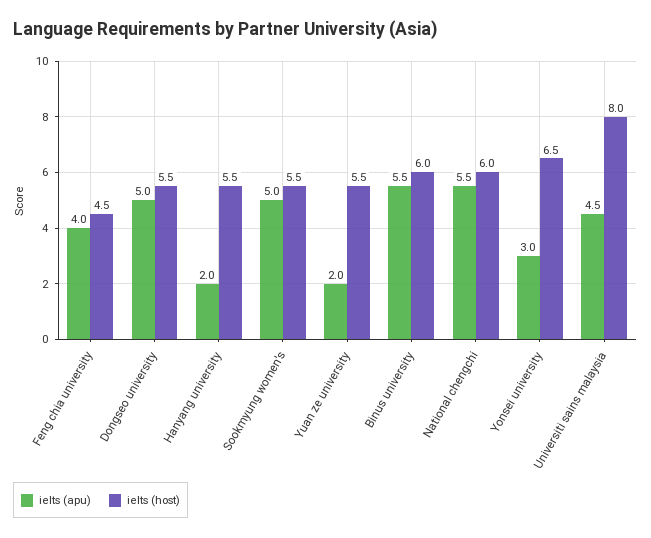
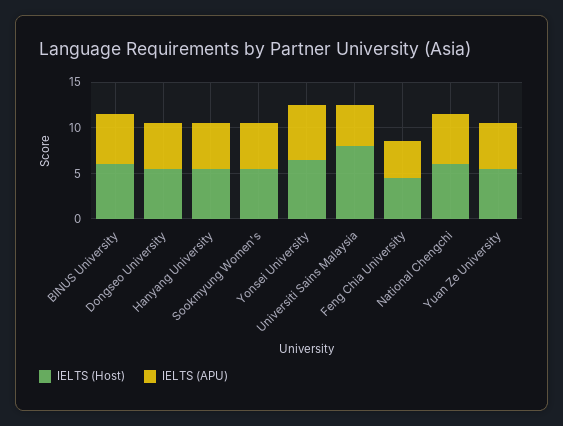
ielts (apu), Hanyang university: 2 -> 5
ielts (apu), Yuan ze university: 2 -> 5
ielts (apu), Yonsei university: 3 -> 6

